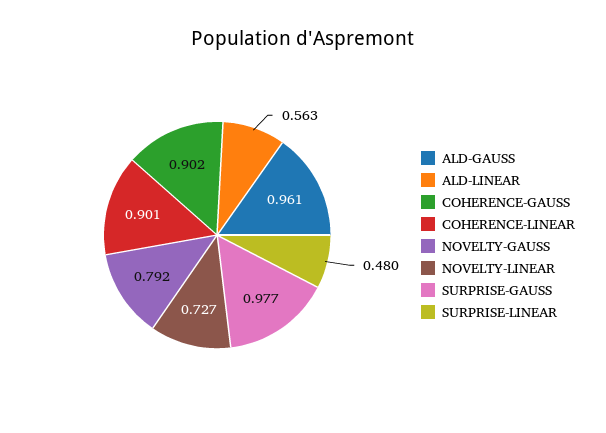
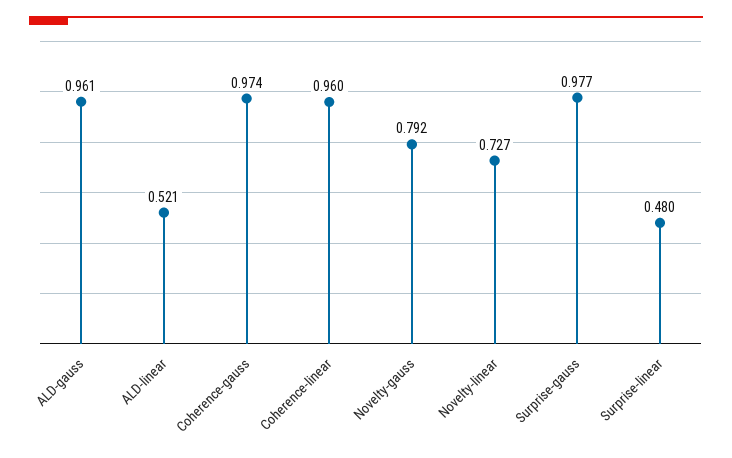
ALD-LINEAR: 0.563 -> 0.521
COHERENCE-GAUSS: 0.902 -> 0.974
COHERENCE-LINEAR: 0.901 -> 0.96

